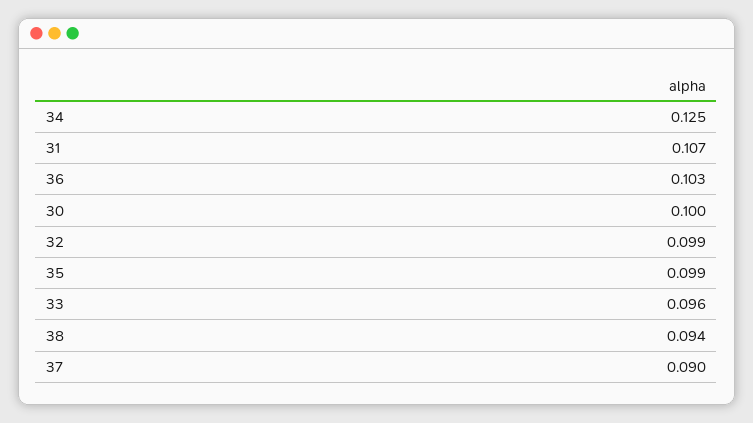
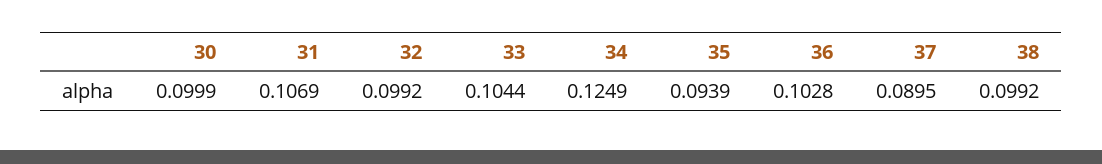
35: 0.099 -> 0.0939
33: 0.096 -> 0.1044
38: 0.094 -> 0.0992

